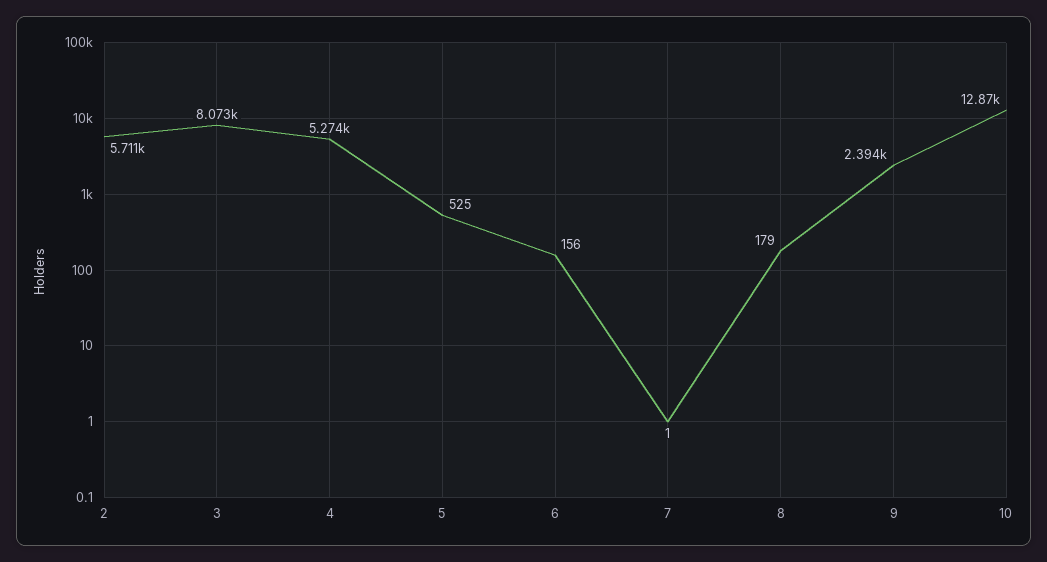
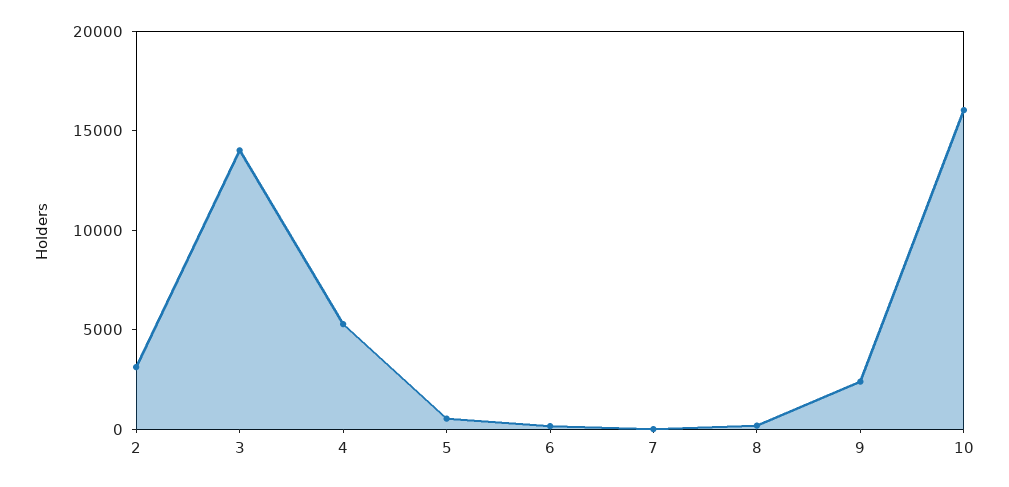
2: 5711 -> 3000
3: 8073 -> 14000
10: 12870 -> 16000

